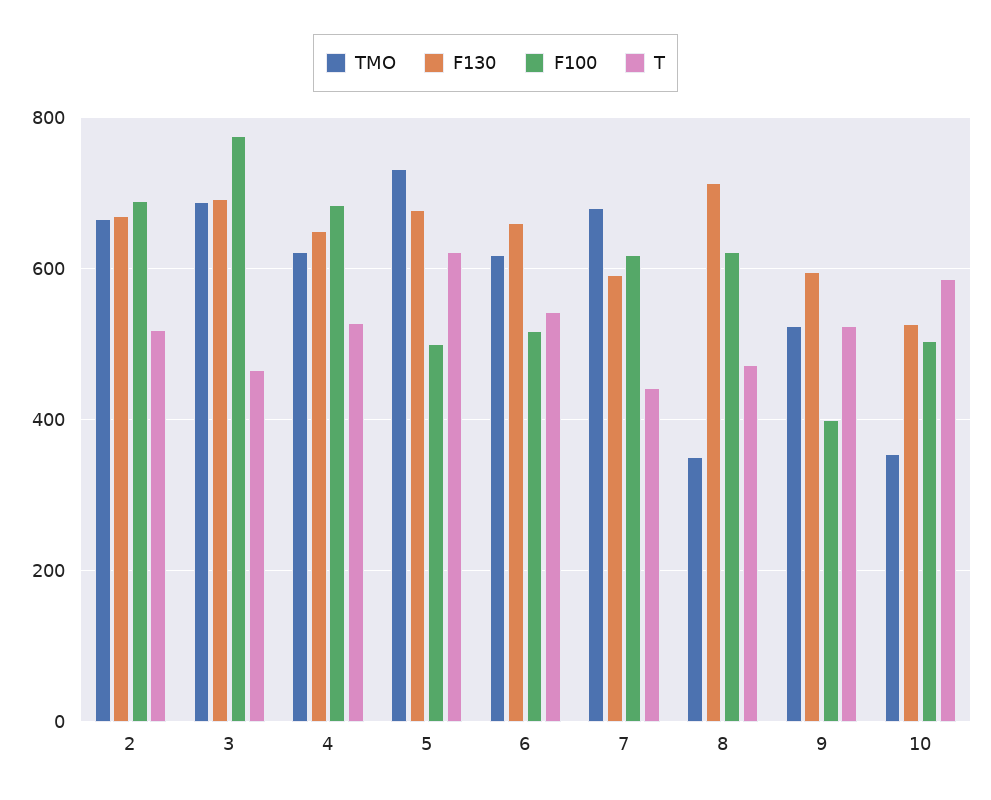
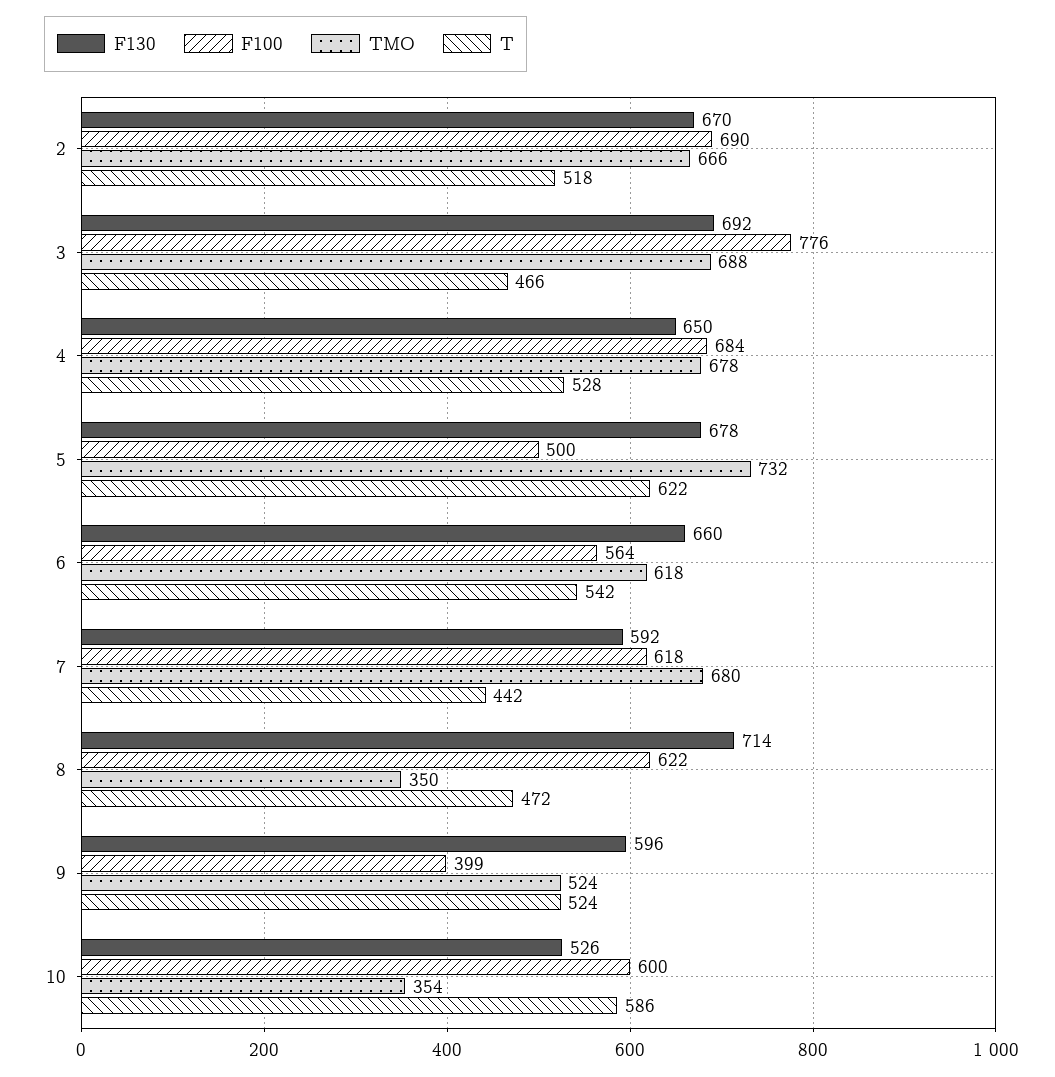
TMO, 4: 620 -> 678
F100, 6: 520 -> 564
F100, 10: 500 -> 600

